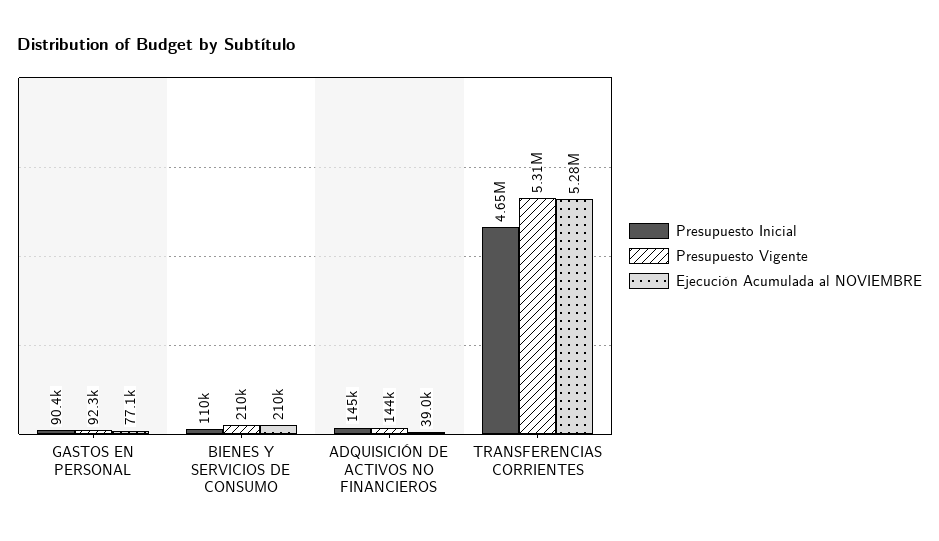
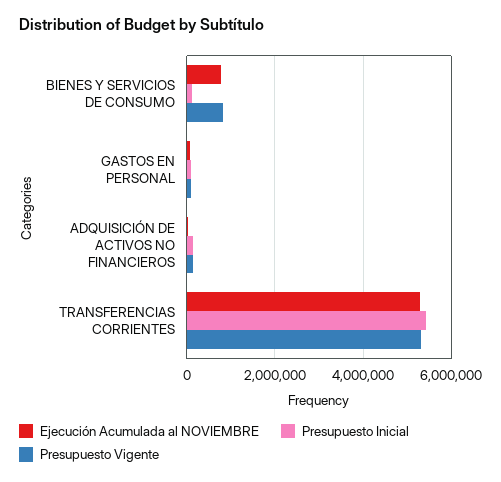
Presupuesto Vigente, BIENES Y SERVICIOS DE CONSUMO: 210000 -> 800000
Ejecución Acumulada al NOVIEMBRE, BIENES Y SERVICIOS DE CONSUMO: 210000 -> 800000
Presupuesto Inicial, TRANSFERENCIAS CORRIENTES: 4650000 -> 5400000

